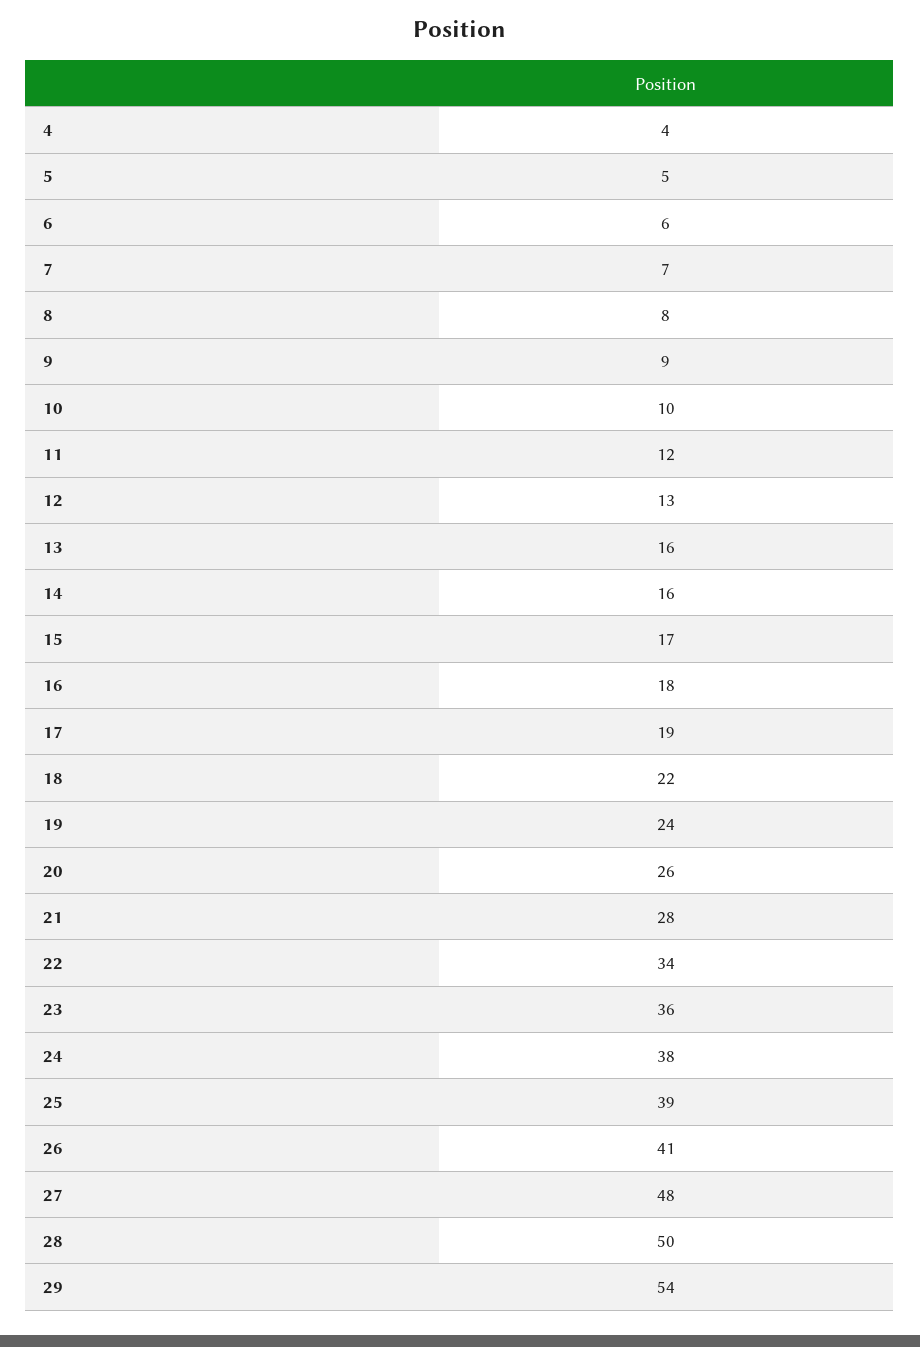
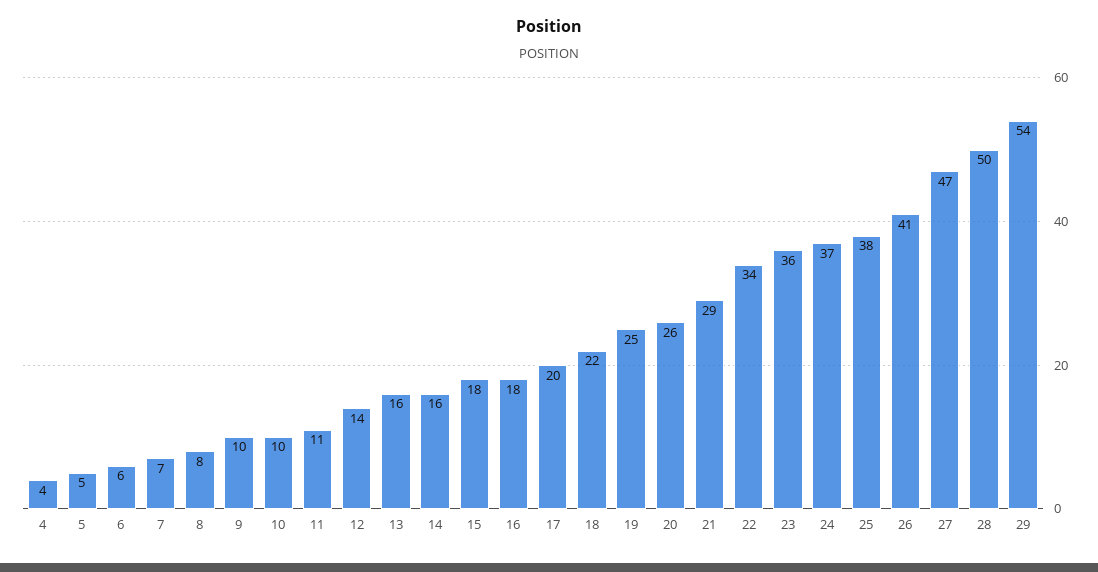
9: 9 -> 10
11: 12 -> 11
12: 13 -> 14
15: 17 -> 18
17: 19 -> 20
19: 24 -> 25
21: 28 -> 29
24: 38 -> 37
25: 39 -> 38
27: 48 -> 47

